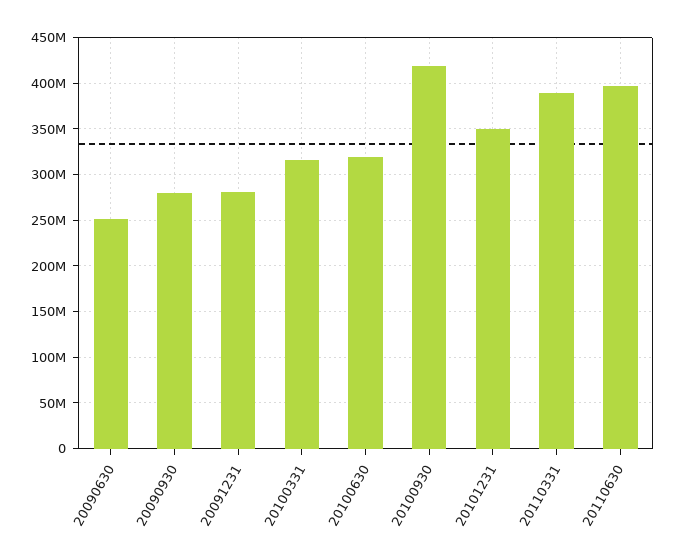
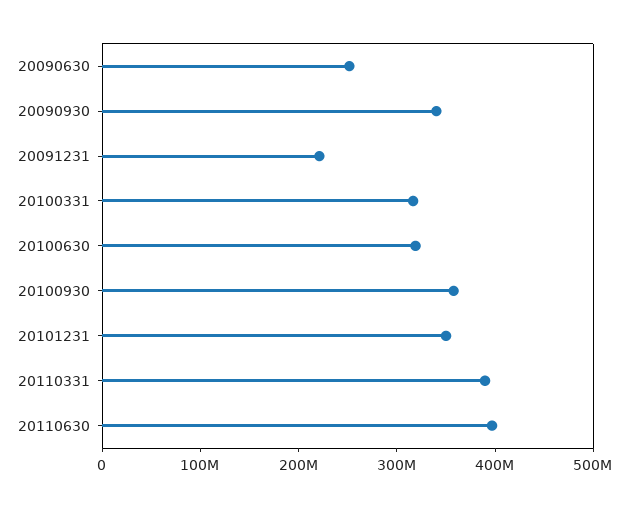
20090930: 280000000 -> 340000000
20091231: 280000000 -> 220000000
20100930: 420000000 -> 360000000

